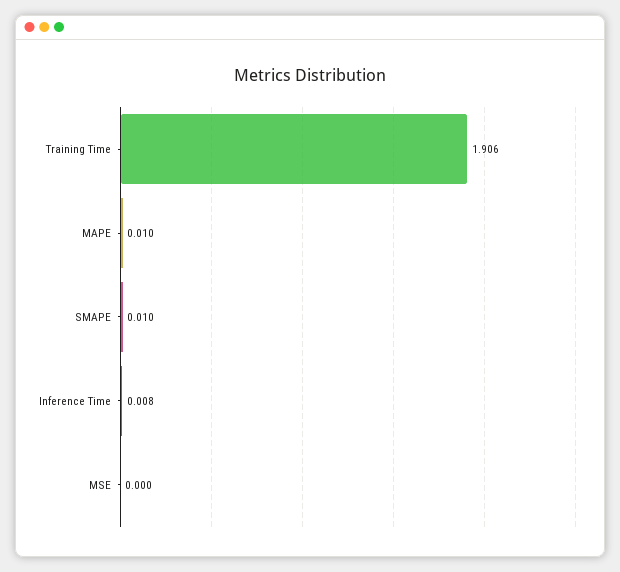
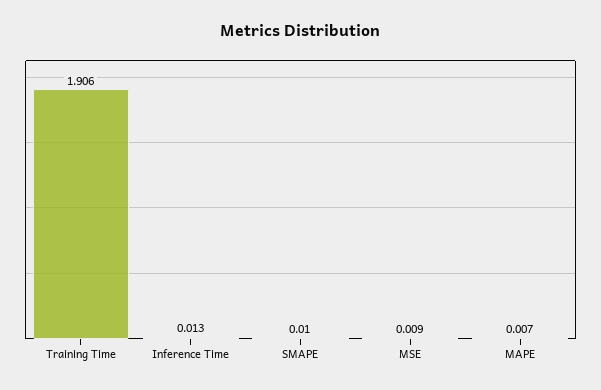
MAPE: 0.01 -> 0.007
Inference Time: 0.008 -> 0.013
MSE: 0 -> 0.009

